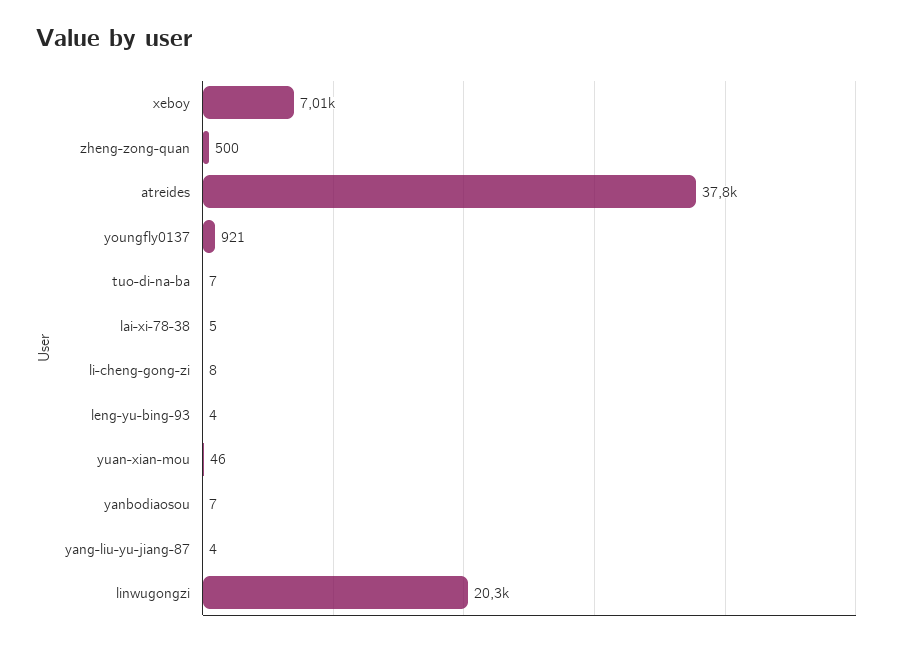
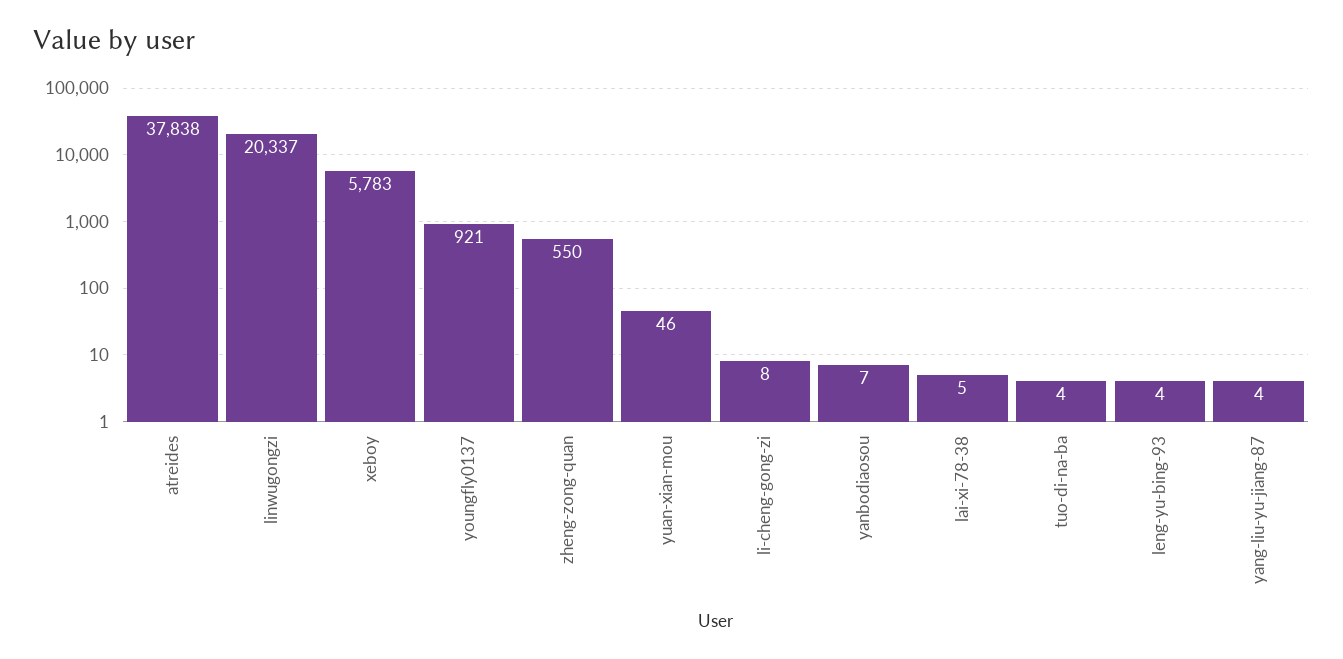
xeboy: 7010 -> 5783
zheng-zong-quan: 500 -> 550
tuo-di-na-ba: 7 -> 4

